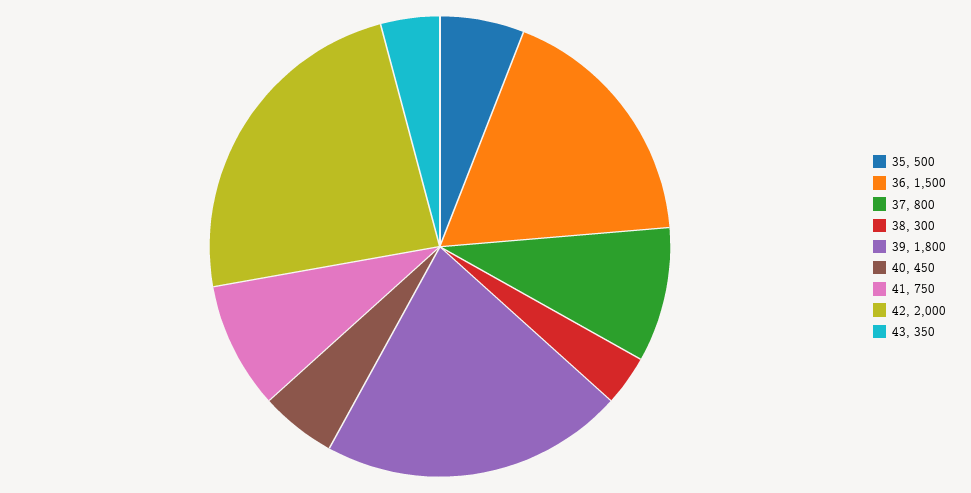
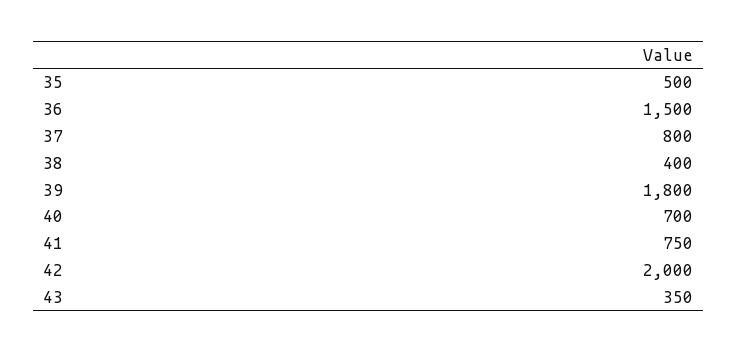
38: 300 -> 400
40: 450 -> 700

